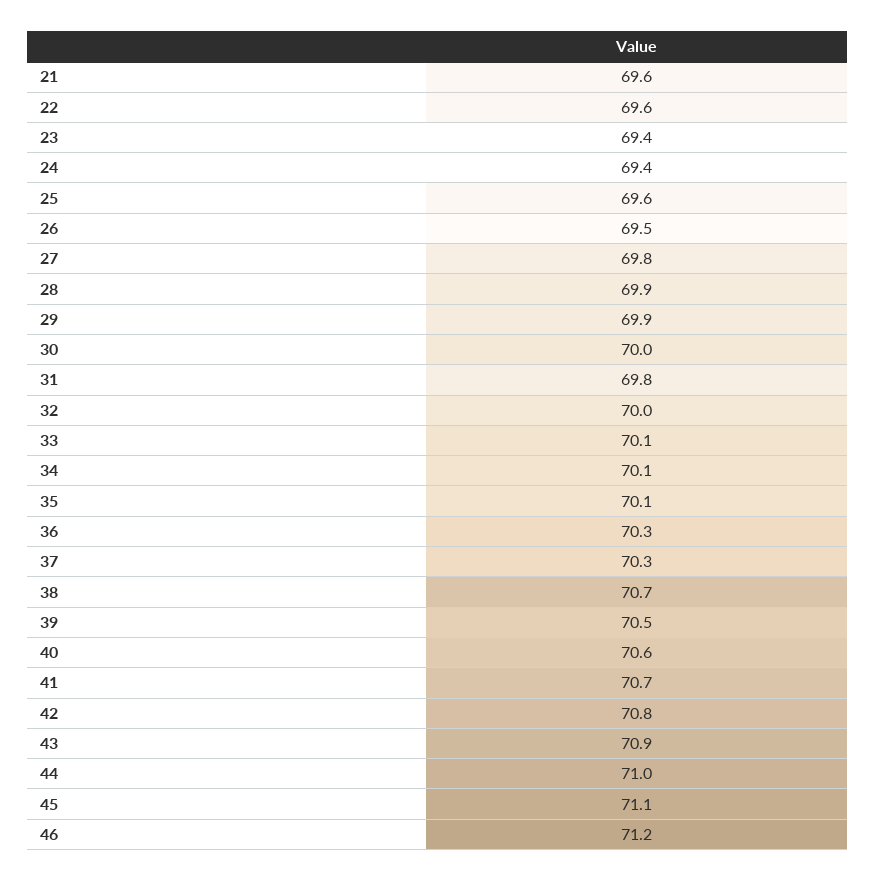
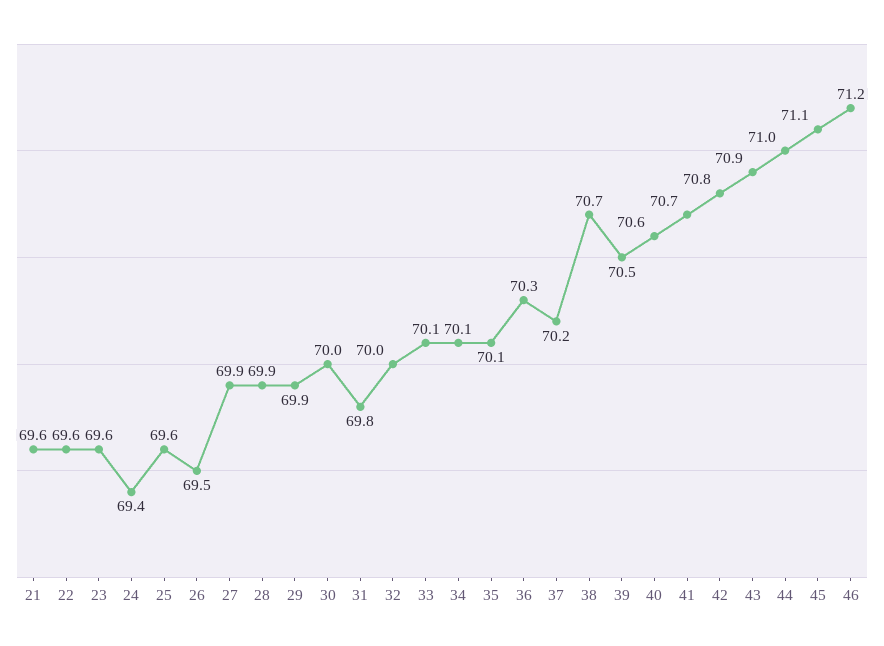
23: 69.4 -> 69.6
27: 69.8 -> 69.9
37: 70.3 -> 70.2

